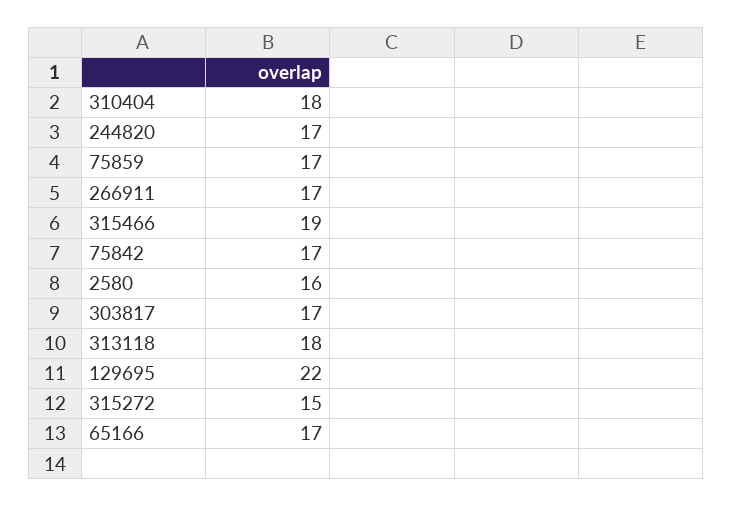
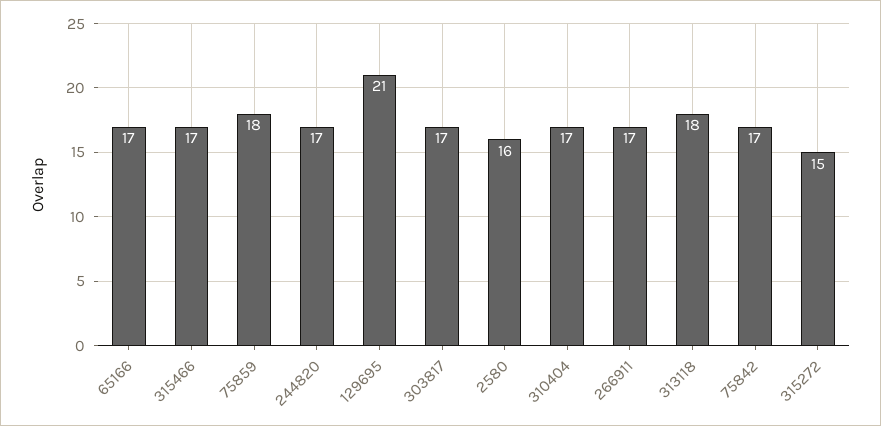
310404: 18 -> 17
75859: 17 -> 18
315466: 19 -> 17
129695: 22 -> 21

